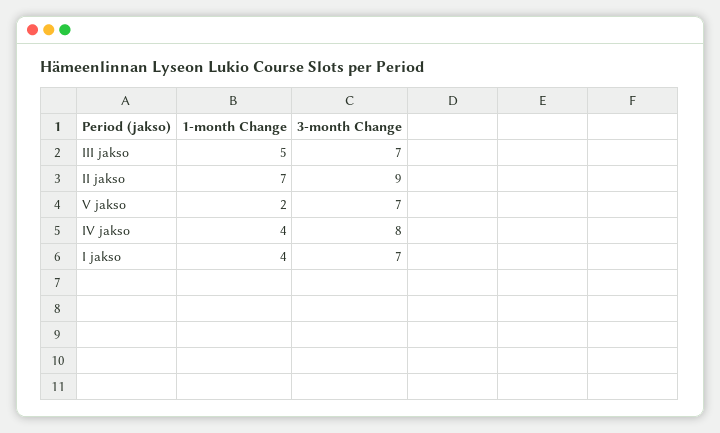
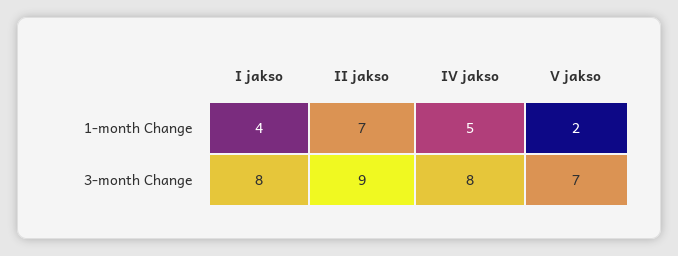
1-month Change, III jakso: 5 -> none
3-month Change, III jakso: 7 -> none
1-month Change, IV jakso: 4 -> 5
3-month Change, I jakso: 7 -> 8

